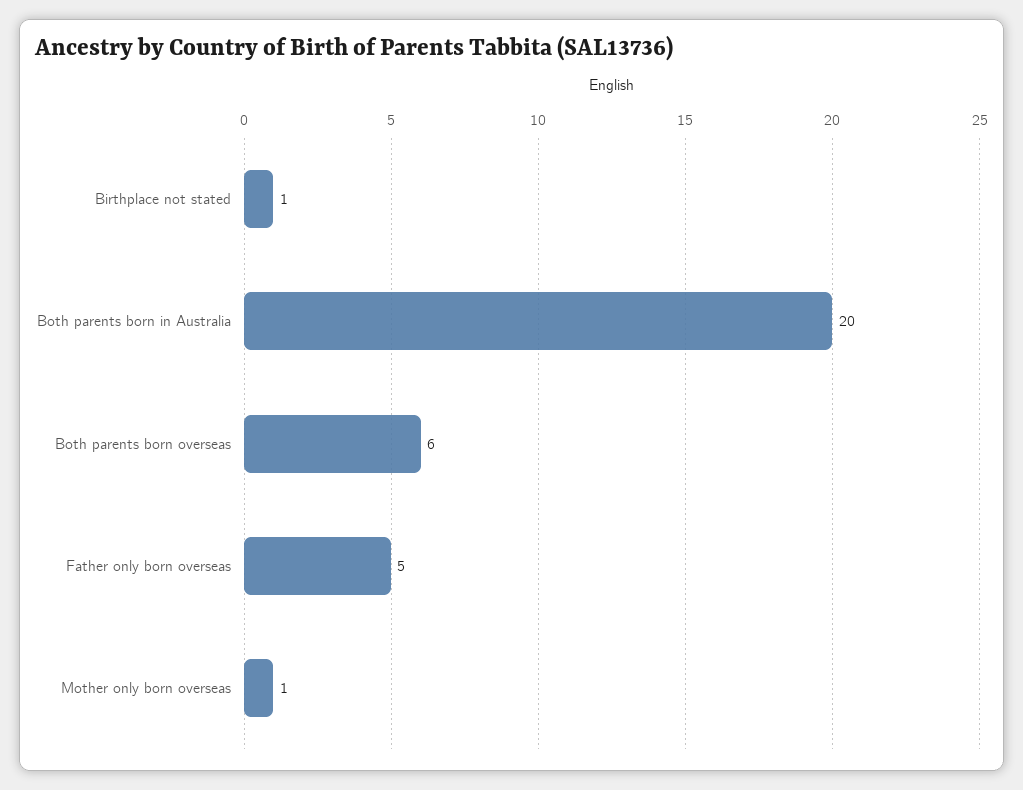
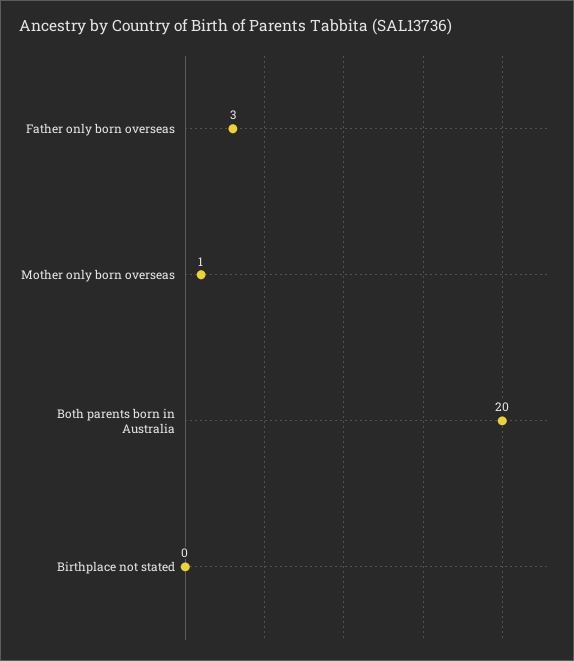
Birthplace not stated: 1 -> 0
Both parents born overseas: 6 -> none
Father only born overseas: 5 -> 3

